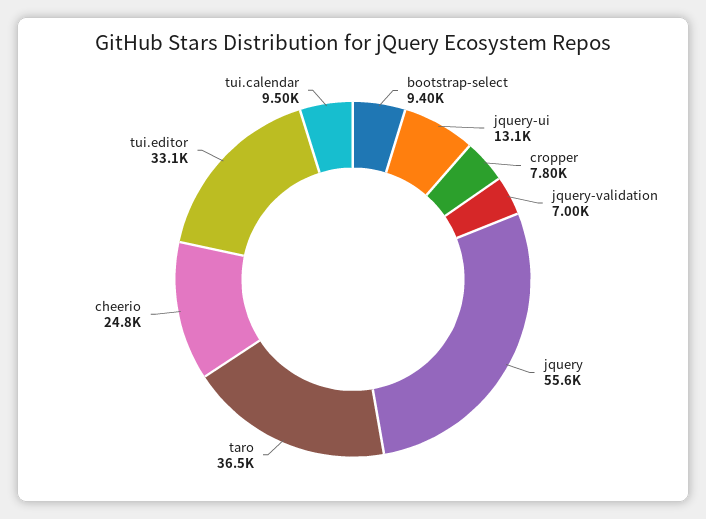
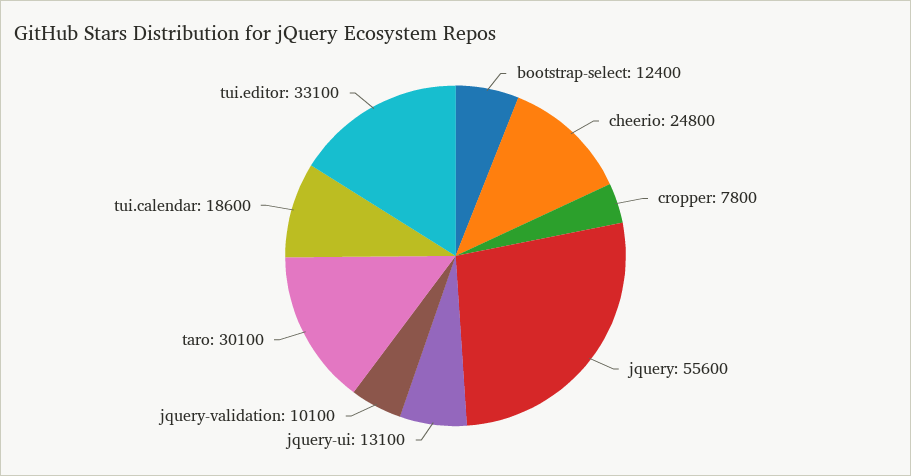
bootstrap-select: 9400 -> 12400
jquery-validation: 7000 -> 10100
taro: 36500 -> 30100
tui.calendar: 9500 -> 18600

